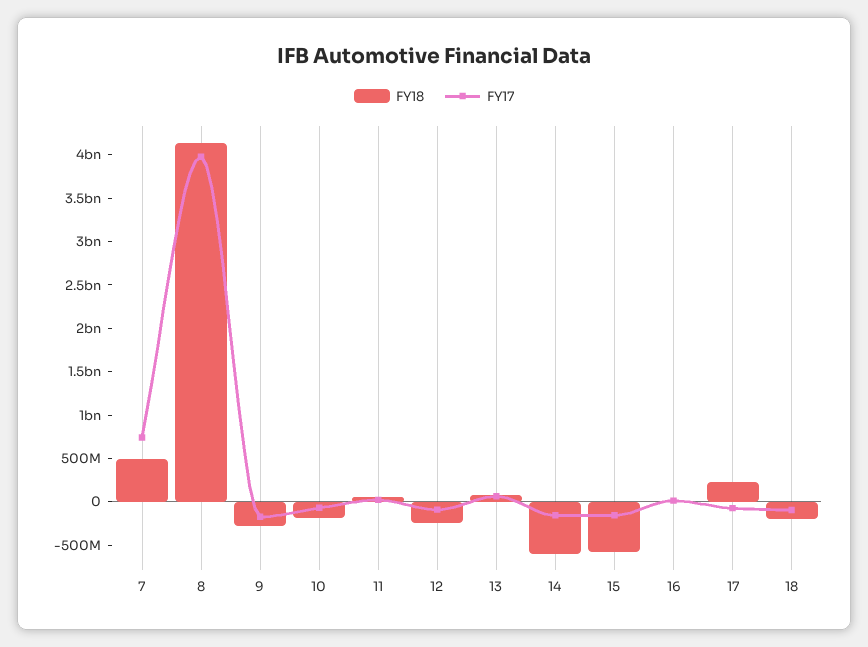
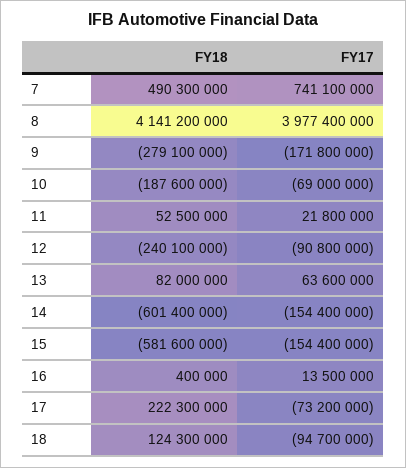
FY18, 18: -200000000 -> 124300000

